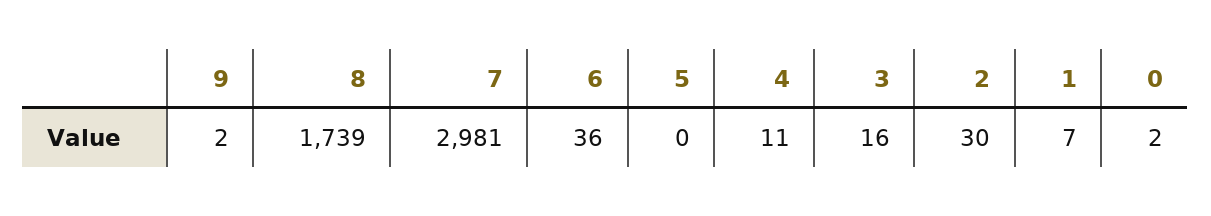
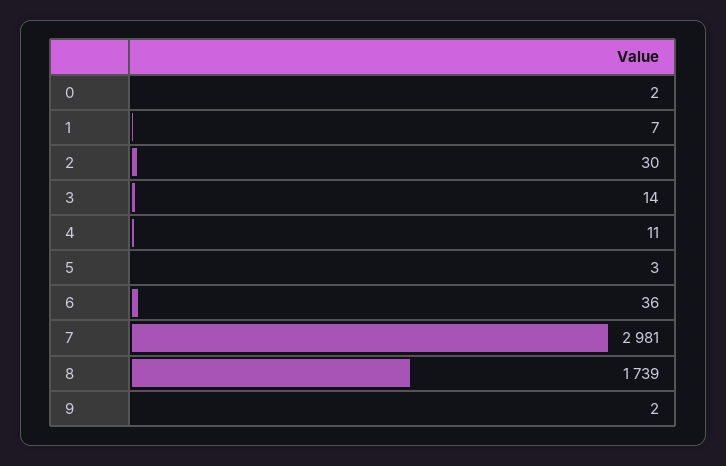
5: 0 -> 3
3: 16 -> 14

